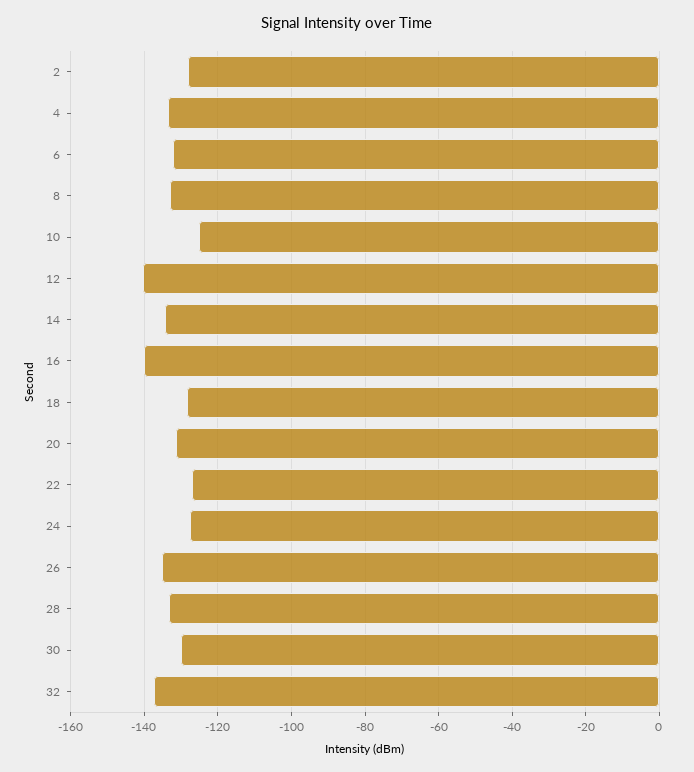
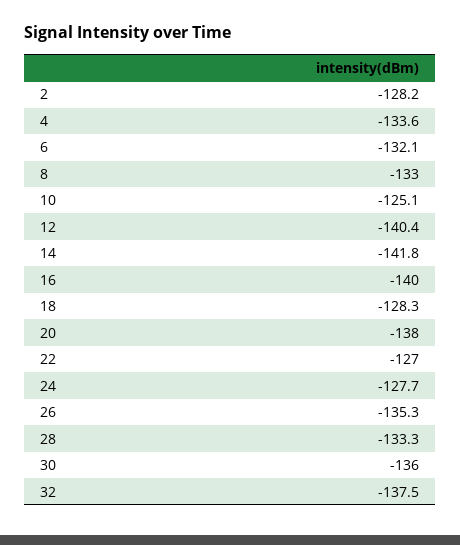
14: -134 -> -141.8
20: -132 -> -138
30: -130 -> -136

